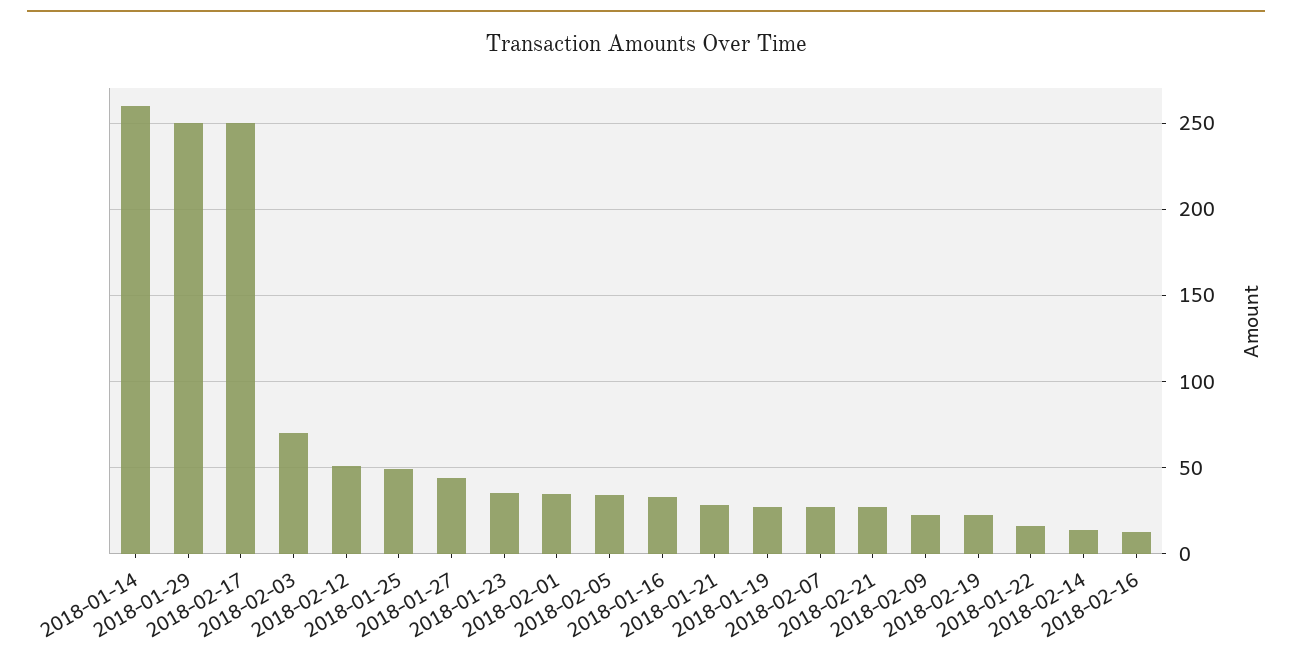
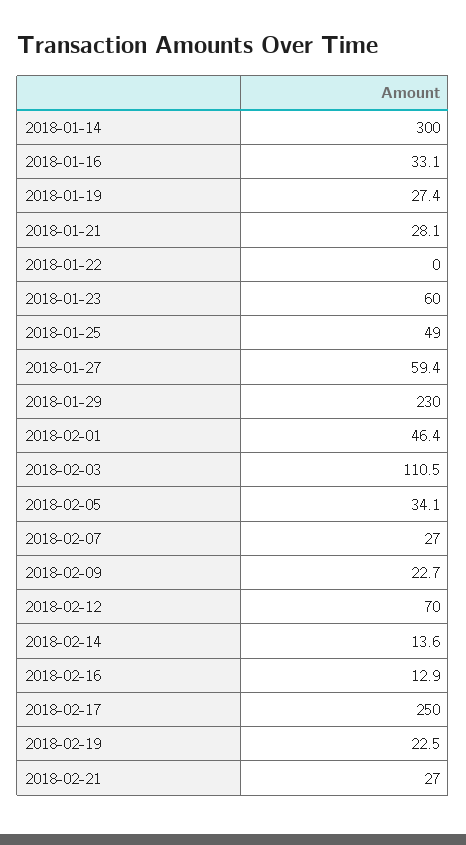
2018-01-14: 260 -> 300
2018-01-29: 250 -> 230
2018-02-03: 70 -> 110.5
2018-02-12: 50 -> 70
2018-01-27: 45 -> 59.4
2018-01-23: 35 -> 60
2018-02-01: 35 -> 46.4
2018-01-22: 15 -> 0

